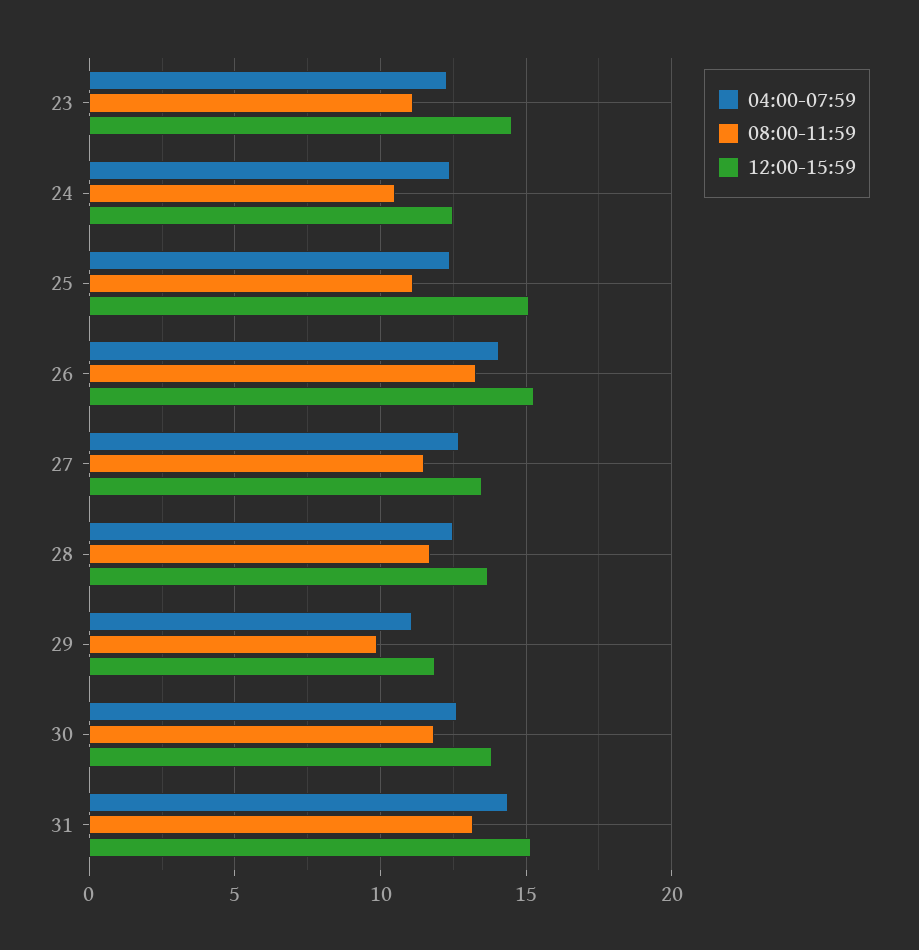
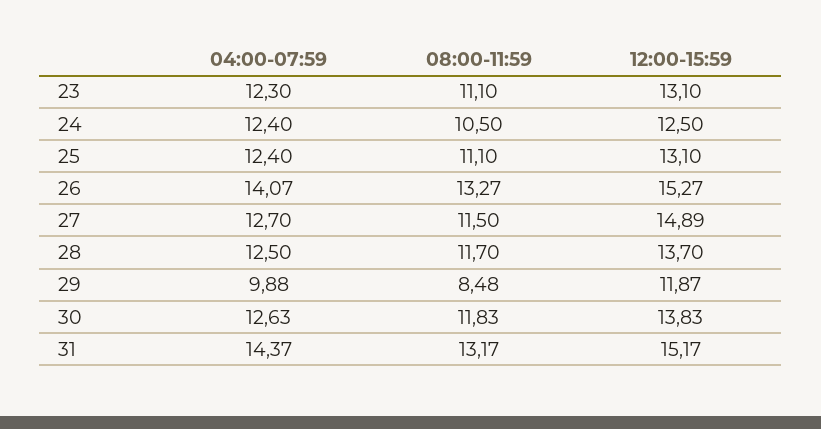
12:00-15:59, 23: 14.5 -> 13.1
12:00-15:59, 25: 15 -> 13.1
12:00-15:59, 27: 13.5 -> 14.89
04:00-07:59, 29: 11 -> 9.88
08:00-11:59, 29: 10 -> 8.48

